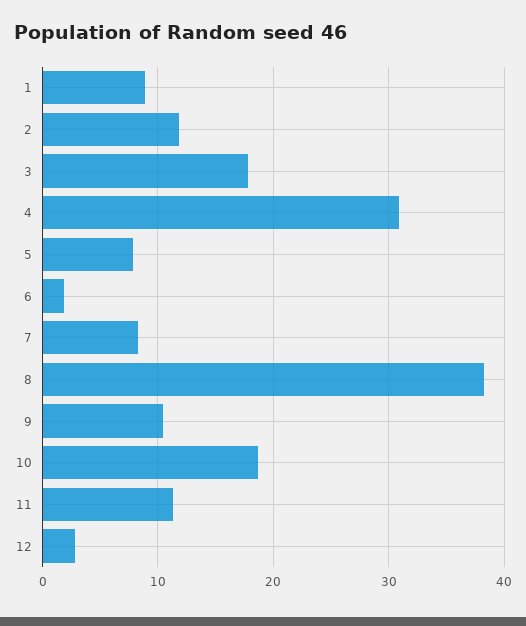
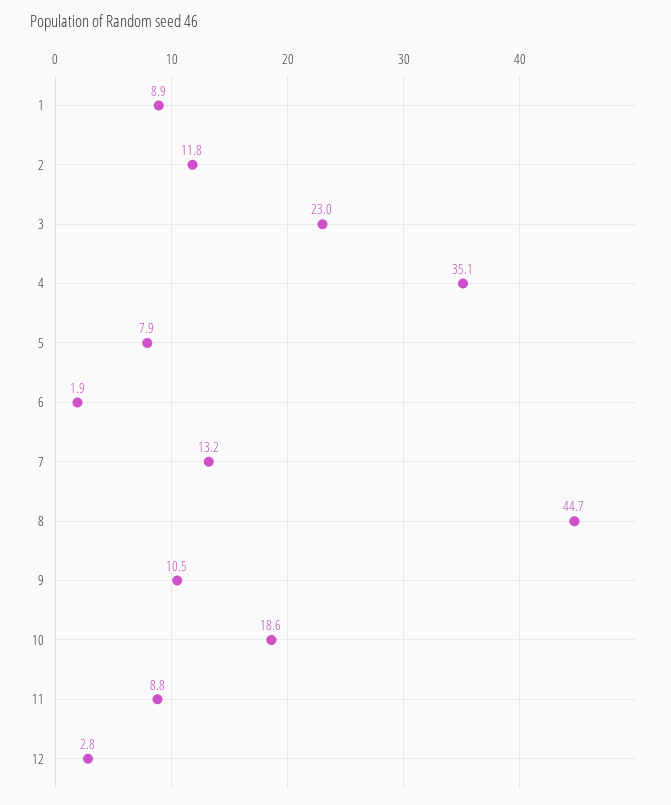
3: 18 -> 23
4: 31 -> 35.1
7: 8 -> 13.2
8: 38 -> 44.7
11: 11 -> 8.8

